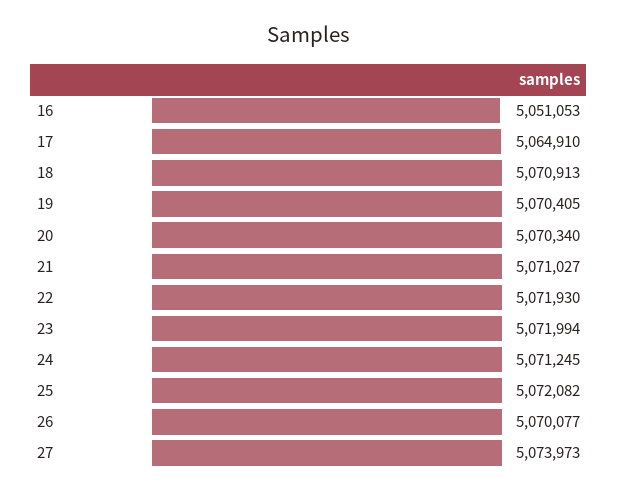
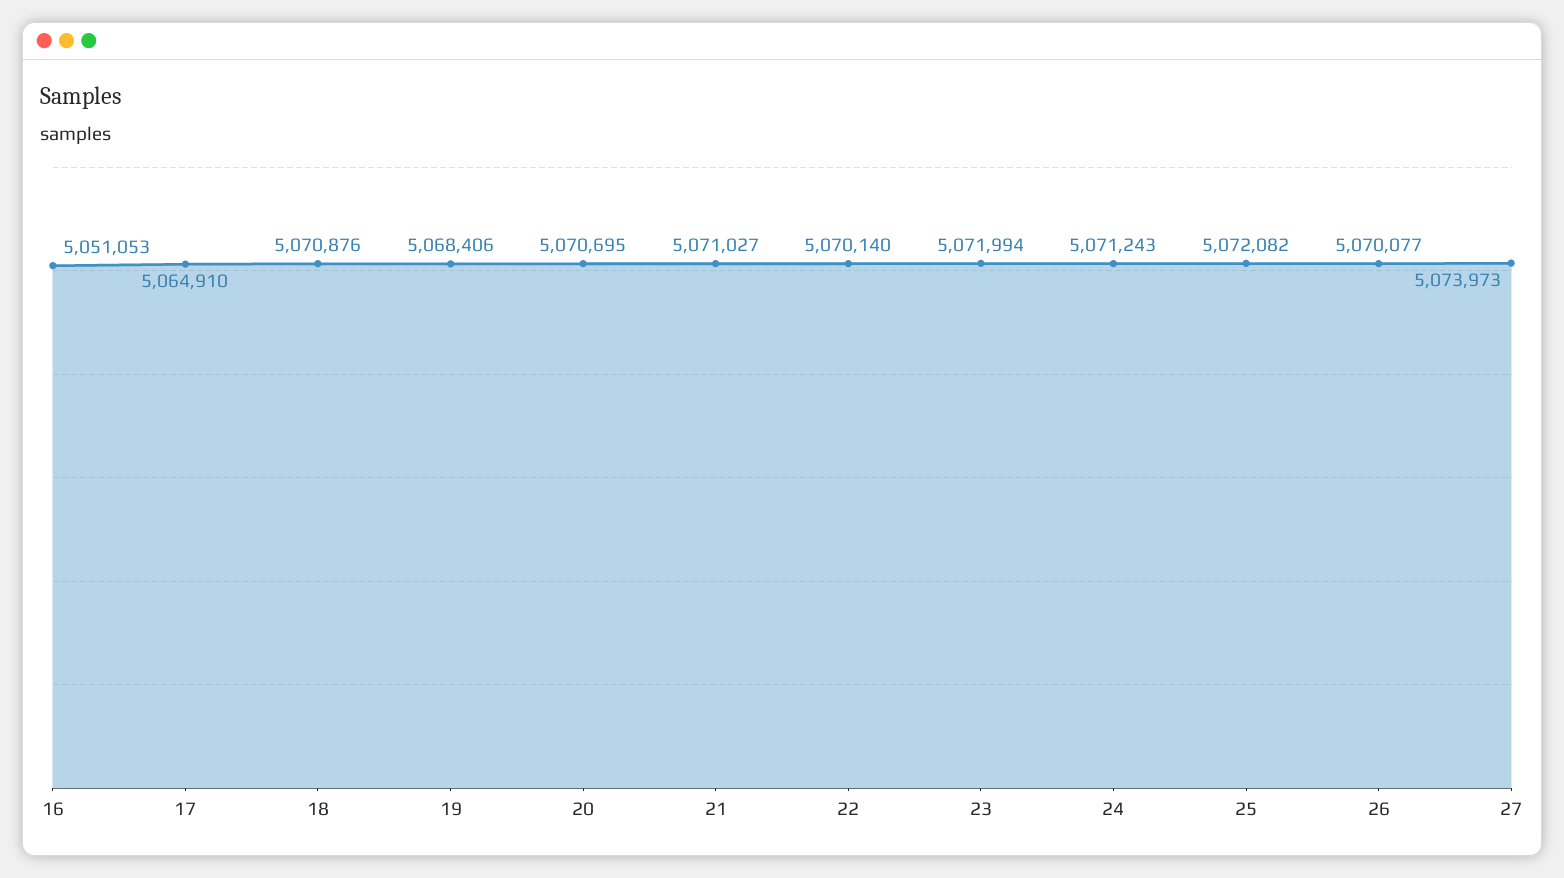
18: 5070913 -> 5070876
19: 5070405 -> 5068406
20: 5070340 -> 5070695
22: 5071930 -> 5070140
24: 5071245 -> 5071243

